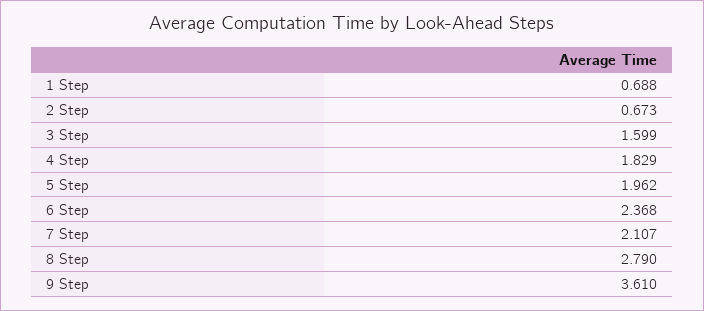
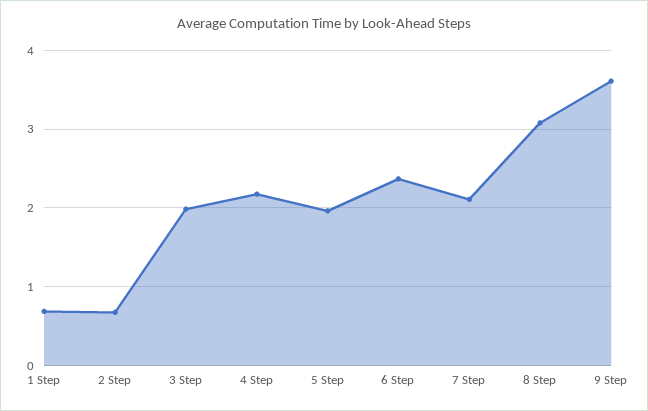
3 Step: 1.599 -> 2
4 Step: 1.829 -> 2.2
8 Step: 2.79 -> 3.1

